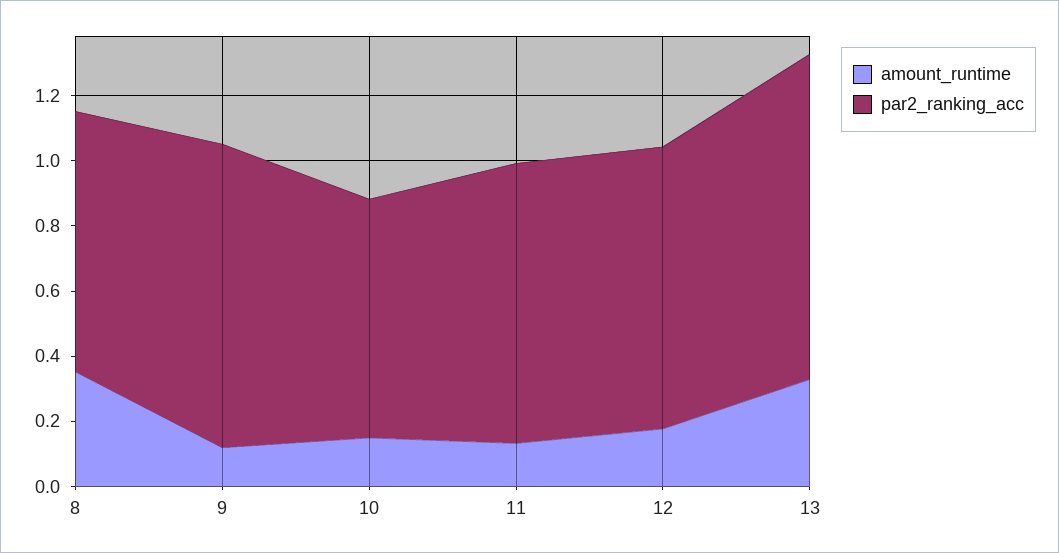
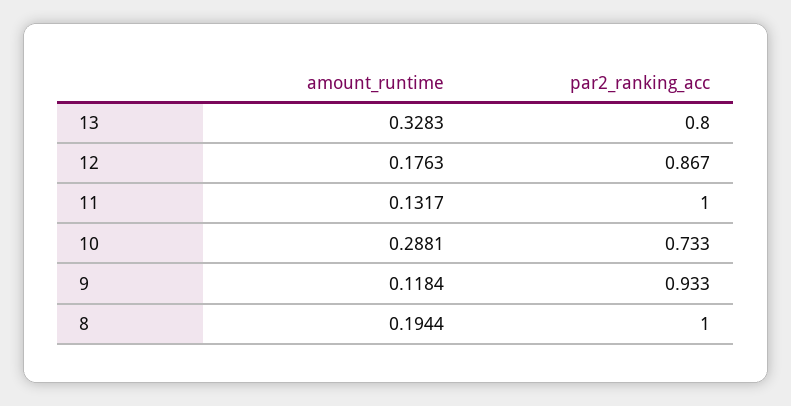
amount_runtime, 8: 0.35 -> 0.1944
par2_ranking_acc, 8: 0.8 -> 1
amount_runtime, 10: 0.15 -> 0.2881
par2_ranking_acc, 11: 0.85 -> 1
par2_ranking_acc, 13: 1 -> 0.8

